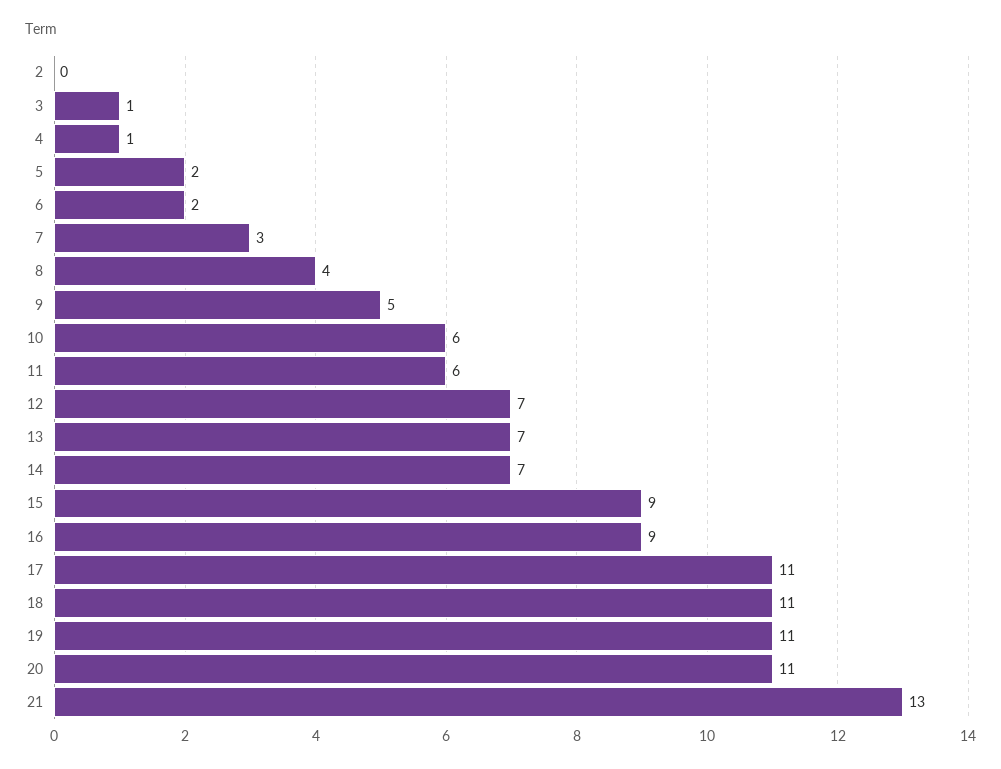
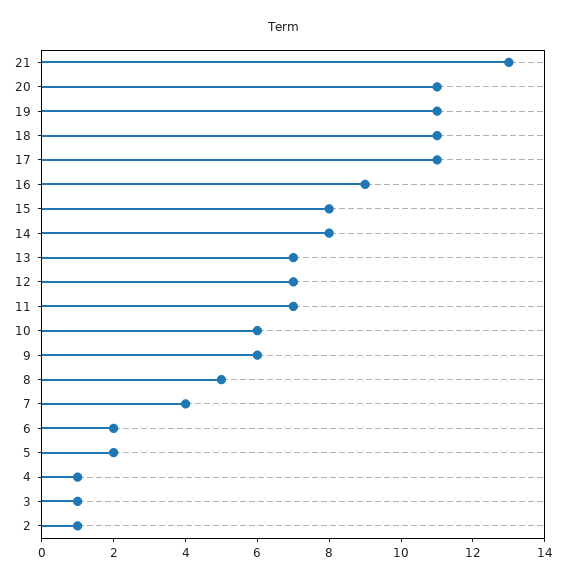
2: 0 -> 1
7: 3 -> 4
8: 4 -> 5
9: 5 -> 6
11: 6 -> 7
14: 7 -> 8
15: 9 -> 8

